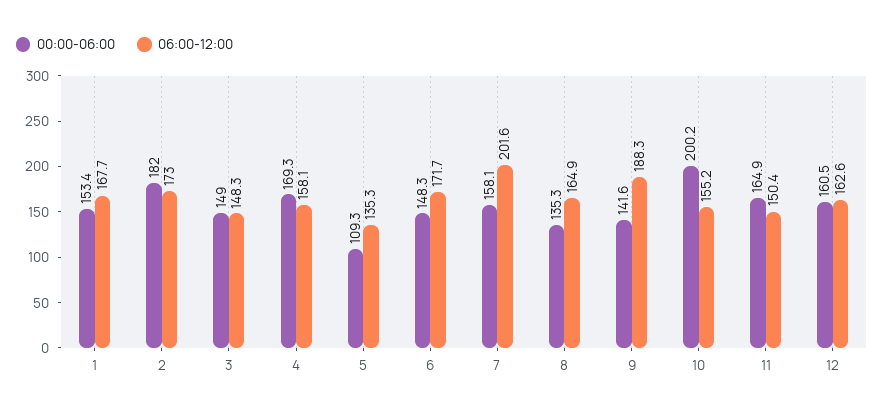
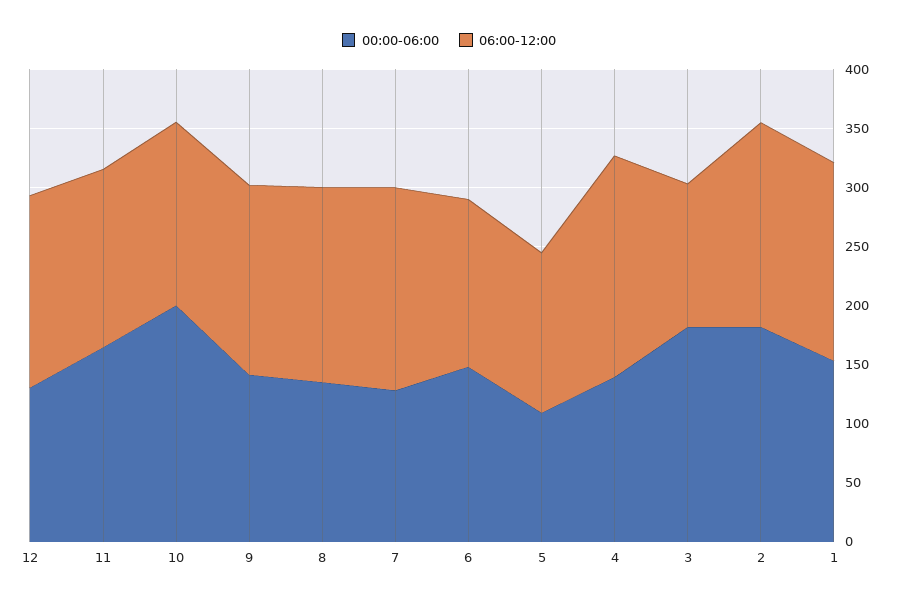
00:00-06:00, 3: 149 -> 180
06:00-12:00, 3: 148.3 -> 120
00:00-06:00, 4: 169.3 -> 140
06:00-12:00, 4: 158.1 -> 190
06:00-12:00, 6: 171.7 -> 140
00:00-06:00, 7: 158.1 -> 130
06:00-12:00, 7: 201.6 -> 170
06:00-12:00, 9: 188.3 -> 160
00:00-06:00, 12: 160.5 -> 130

